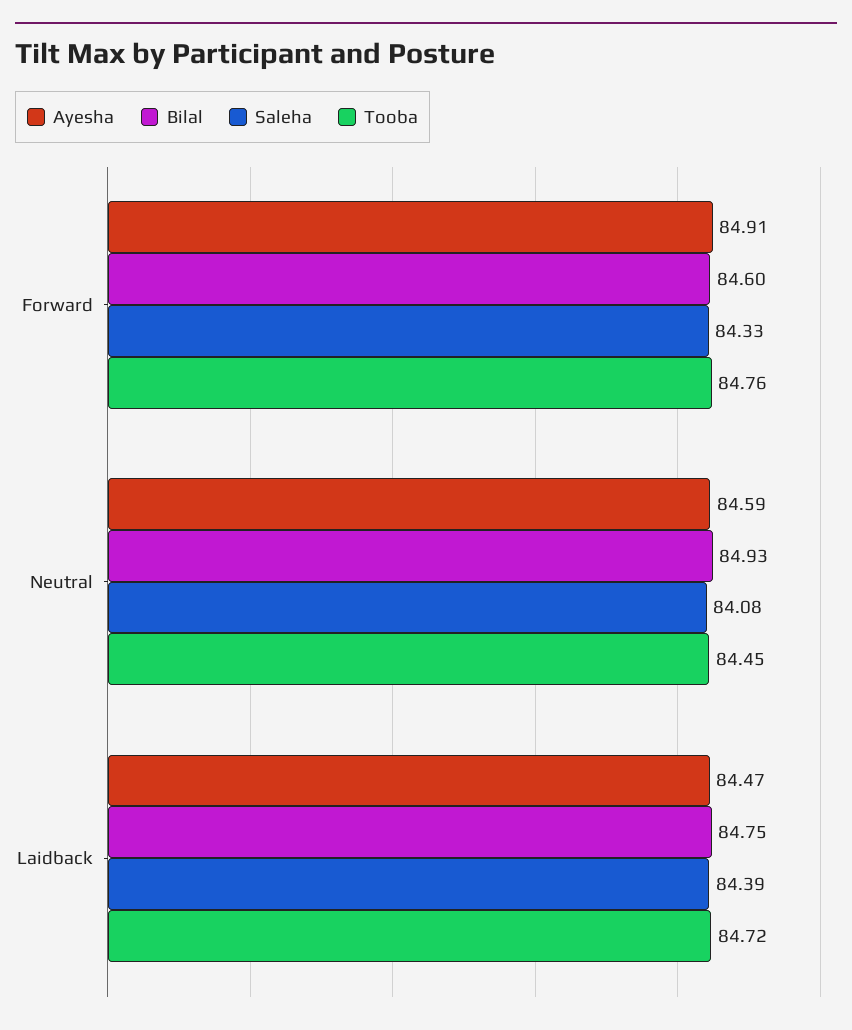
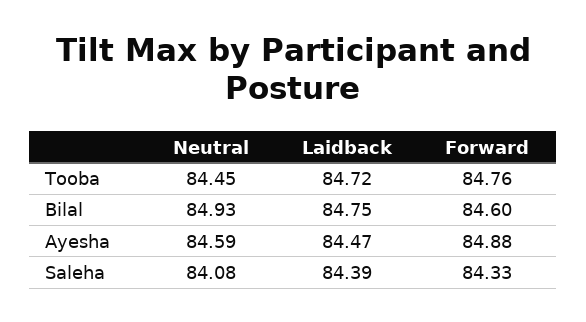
Ayesha, Forward: 84.91 -> 84.88

